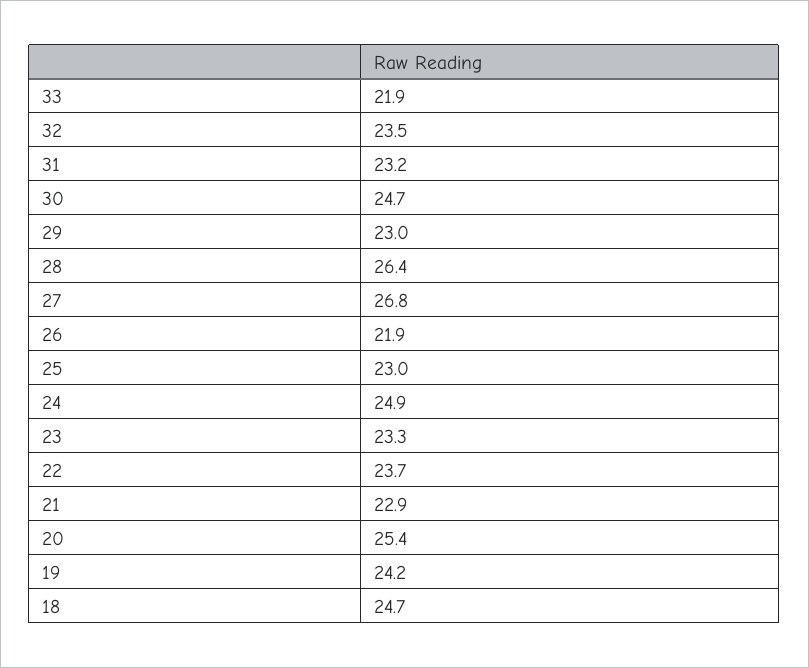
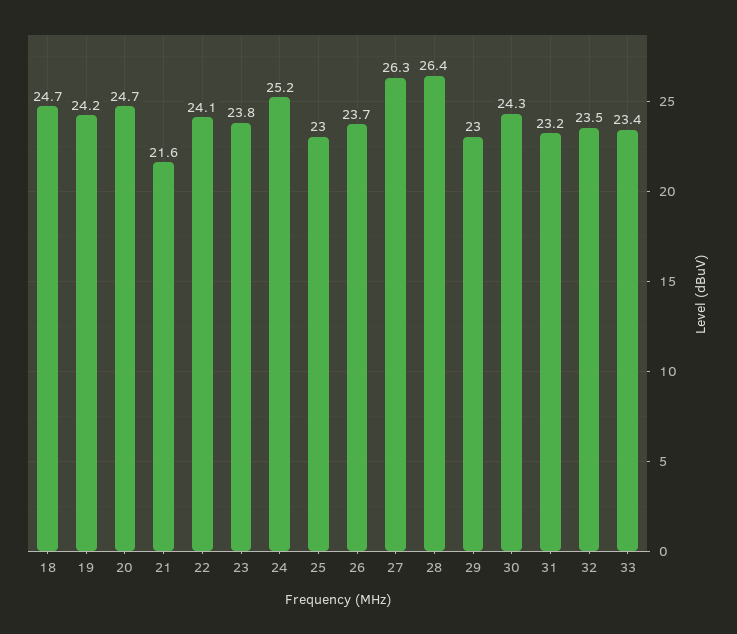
33: 21.9 -> 23.4
30: 24.7 -> 24.3
27: 26.8 -> 26.3
26: 21.9 -> 23.7
24: 24.9 -> 25.2
23: 23.3 -> 23.8
22: 23.7 -> 24.1
21: 22.9 -> 21.6
20: 25.4 -> 24.7

